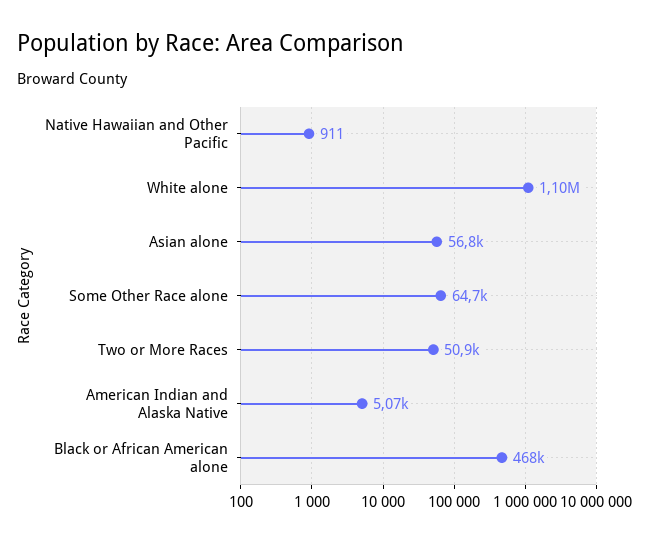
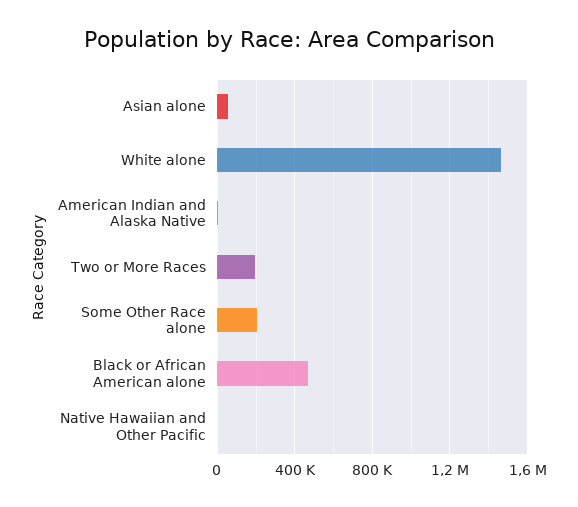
White alone: 1100000 -> 1450000
Some Other Race alone: 64700 -> 200000
Two or More Races: 50900 -> 200000

